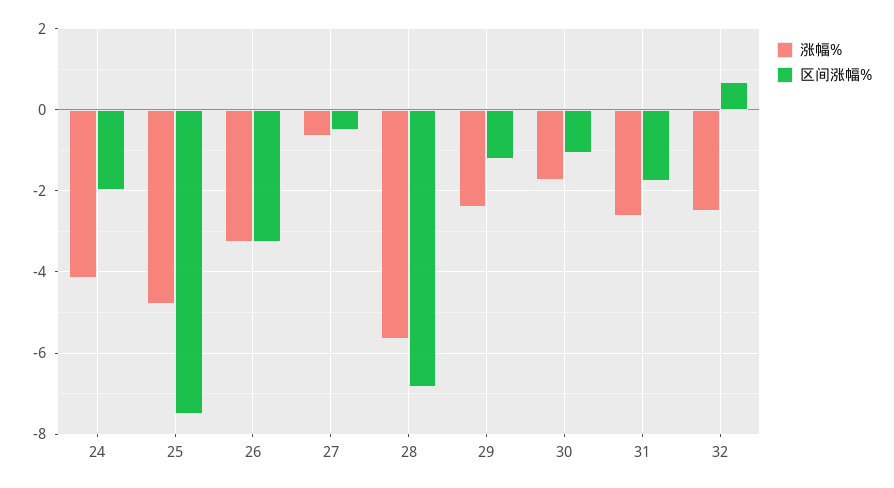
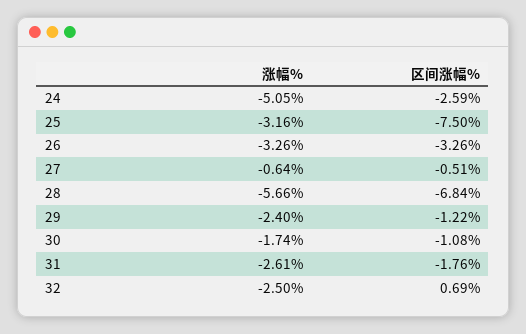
涨幅%, 24: -4.2 -> -5.05
区间涨幅%, 24: -2 -> -2.59
涨幅%, 25: -4.8 -> -3.16

